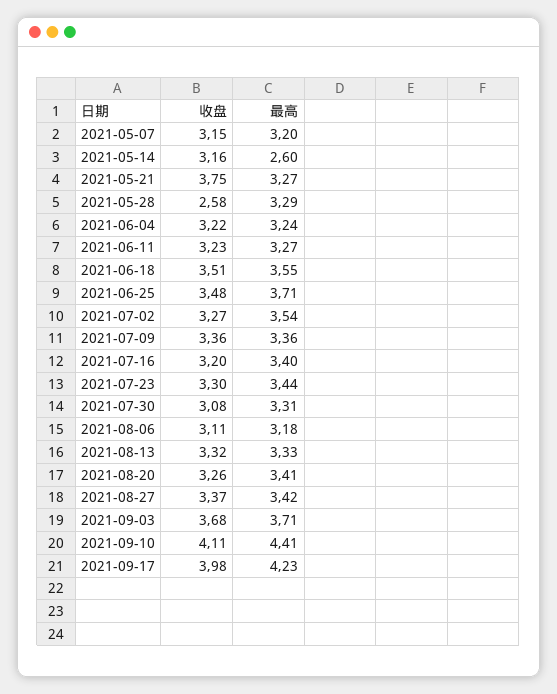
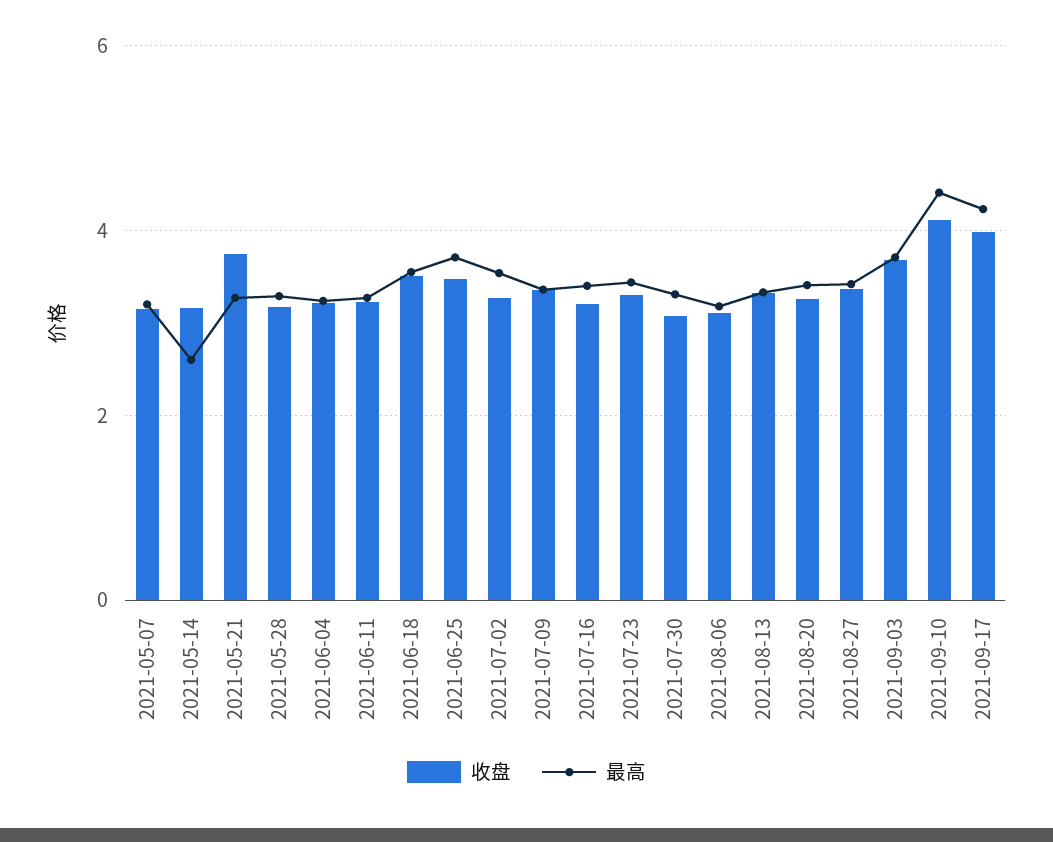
收盘, 2021-05-28: 2.58 -> 3.2

